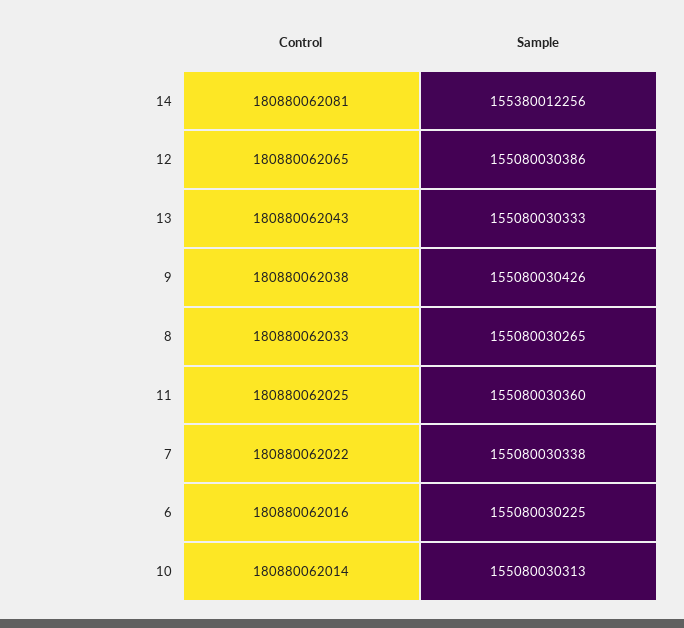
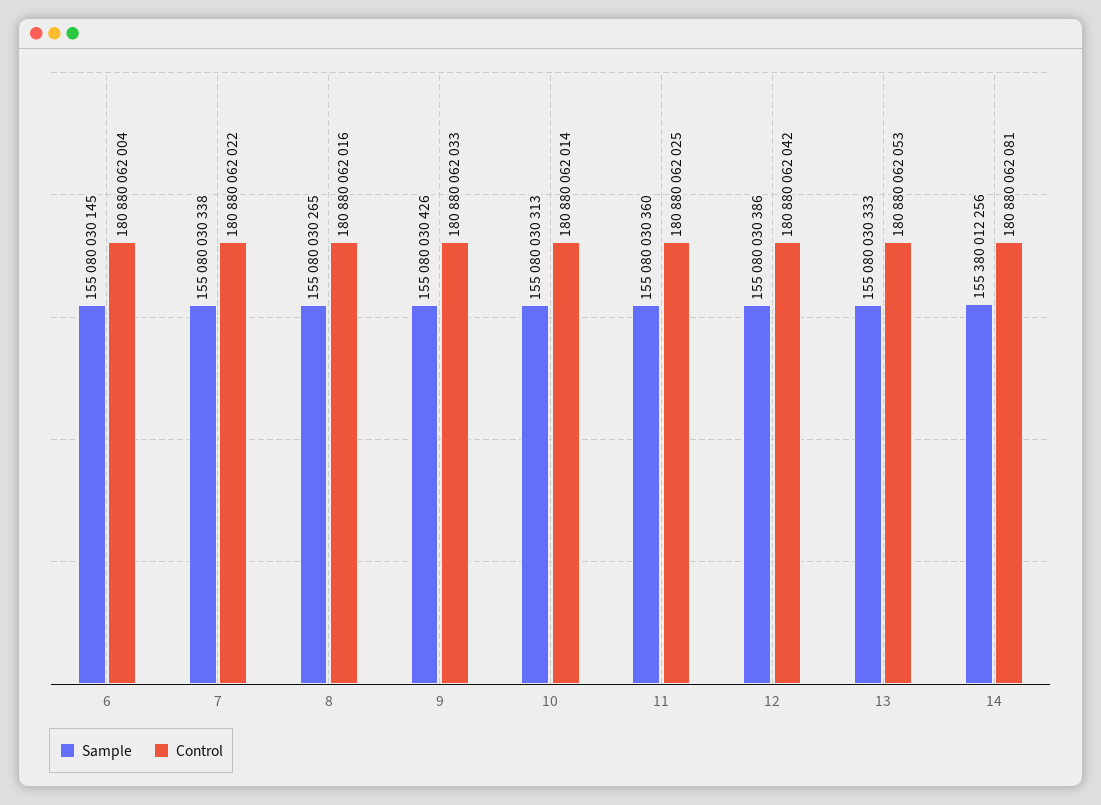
Control, 12: 180880062065 -> 180880062042
Control, 13: 180880062043 -> 180880062053
Control, 9: 180880062038 -> 180880062033
Control, 8: 180880062033 -> 180880062016
Control, 6: 180880062016 -> 180880062004
Sample, 6: 155080030225 -> 155080030145

